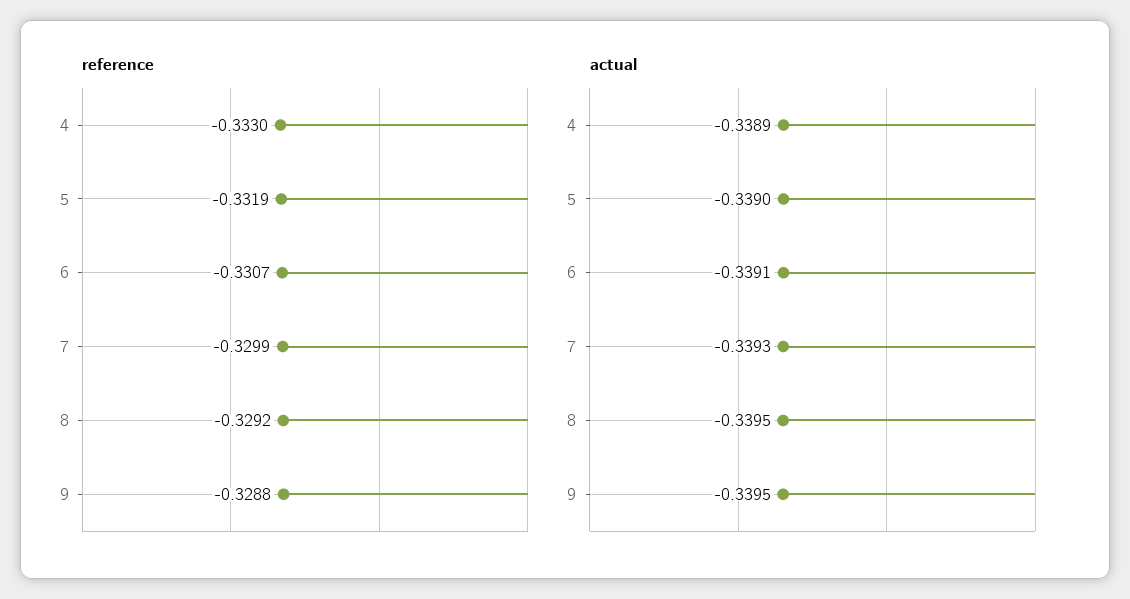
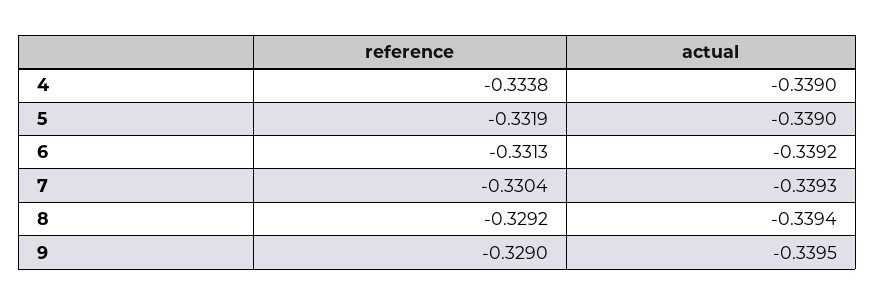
reference, 4: -0.333 -> -0.3338
reference, 6: -0.3307 -> -0.3313
reference, 7: -0.3299 -> -0.3304
reference, 9: -0.3288 -> -0.329
actual, 4: -0.3389 -> -0.339
actual, 6: -0.3391 -> -0.3392
actual, 8: -0.3395 -> -0.3394

